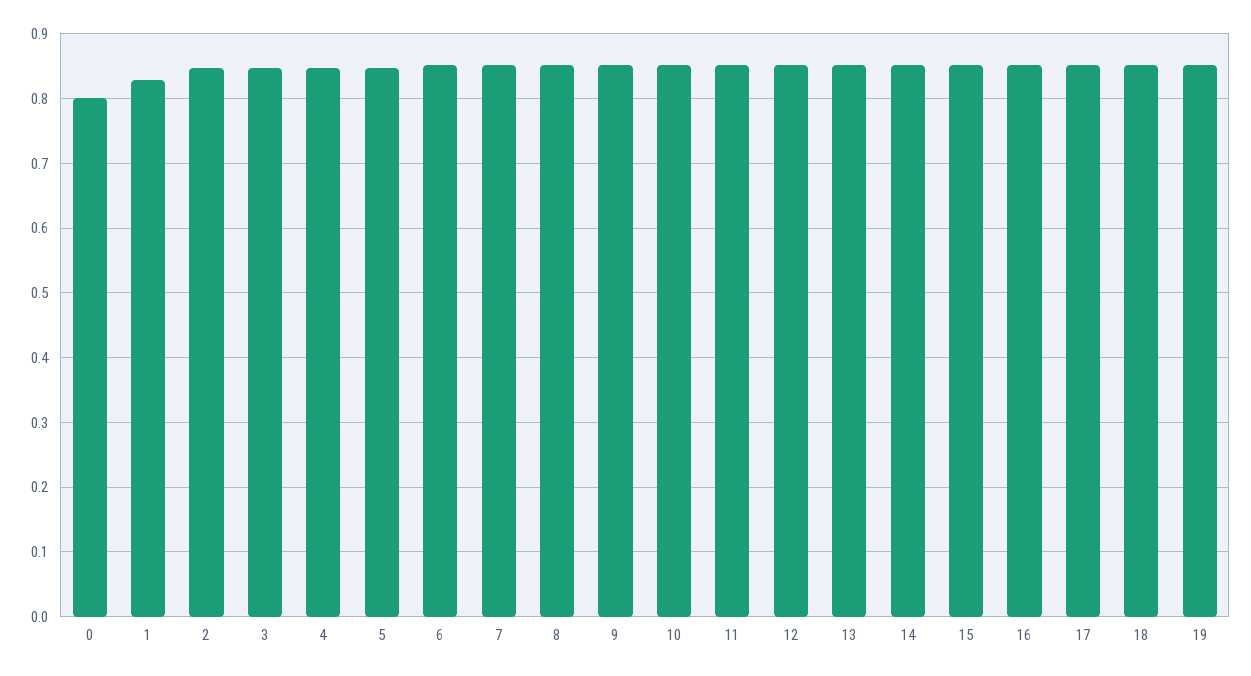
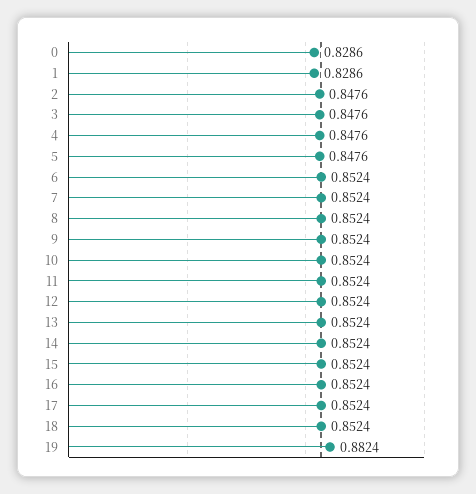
0: 0.8 -> 0.8286
19: 0.85 -> 0.8824

